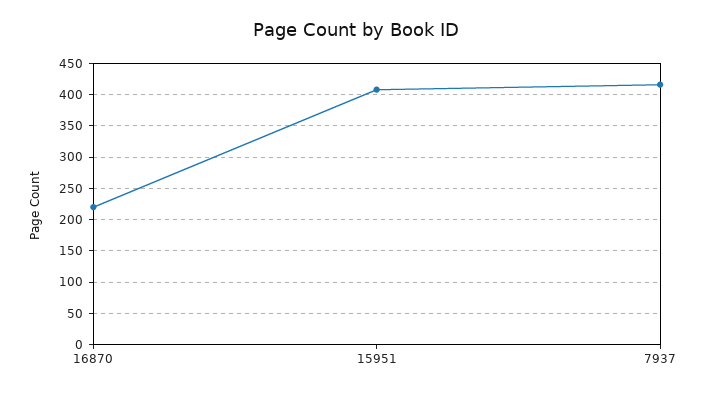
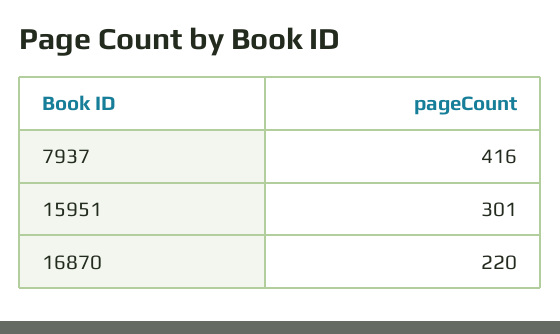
15951: 410 -> 301

